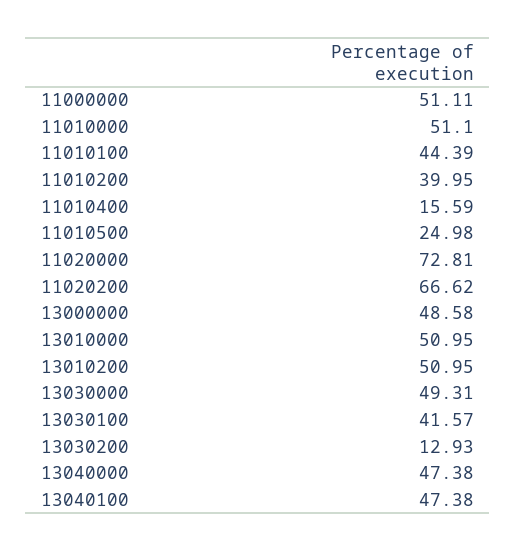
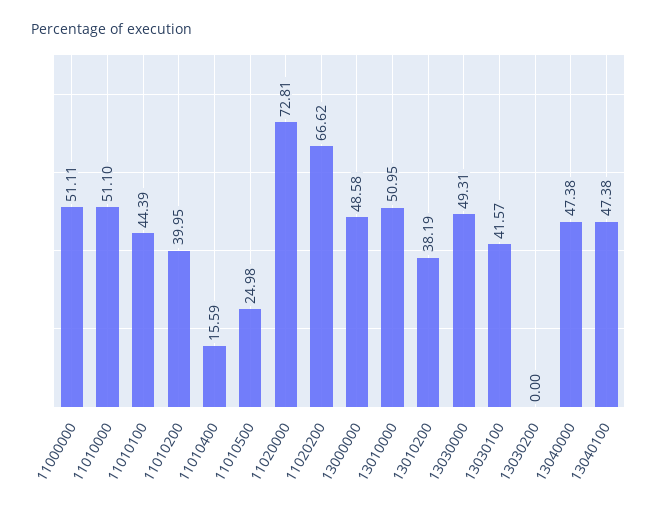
13010200: 50.95 -> 38.19
13030200: 12.93 -> 0

